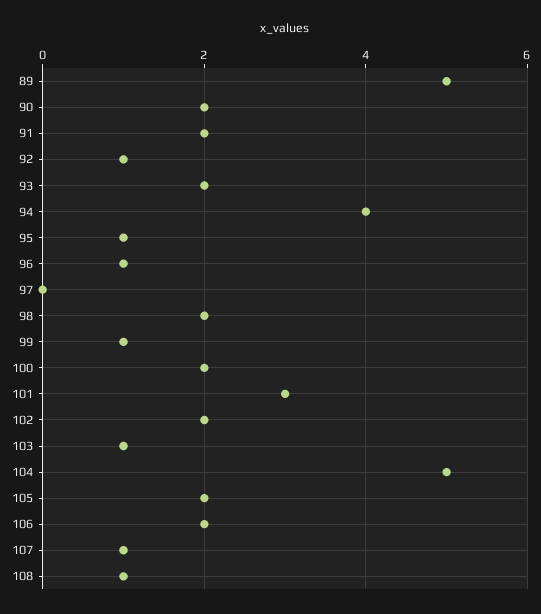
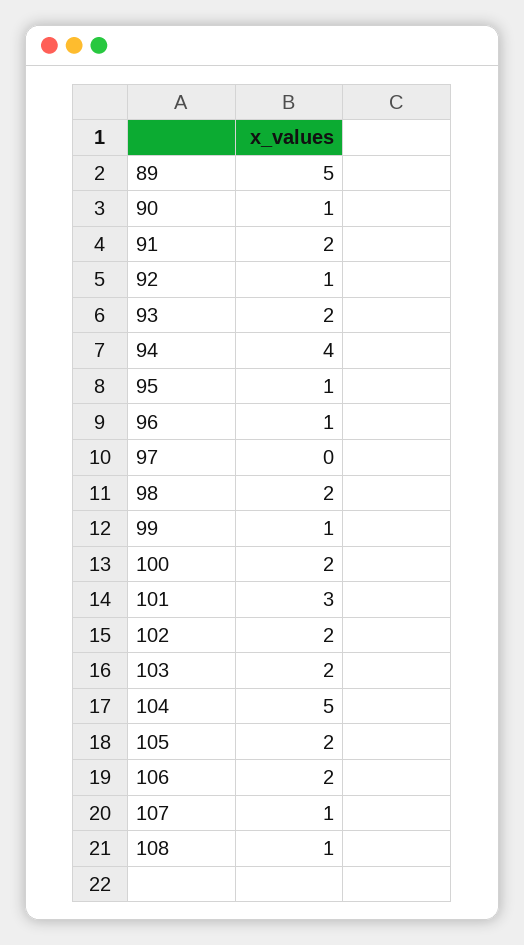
90: 2 -> 1
103: 1 -> 2

